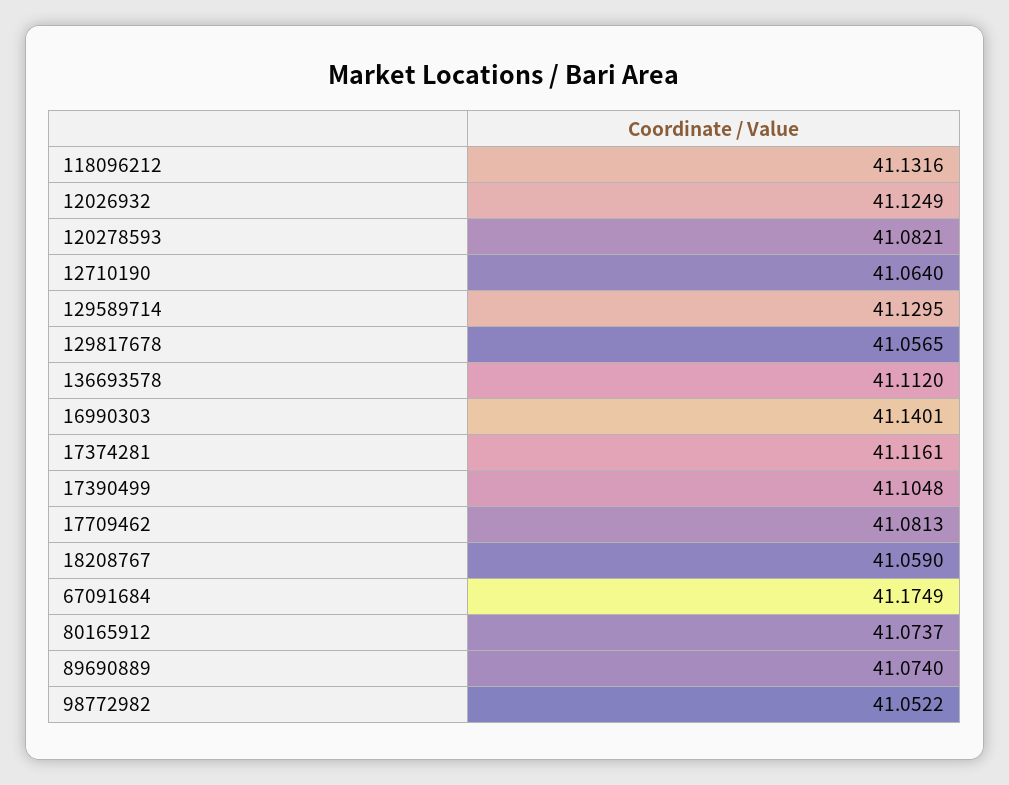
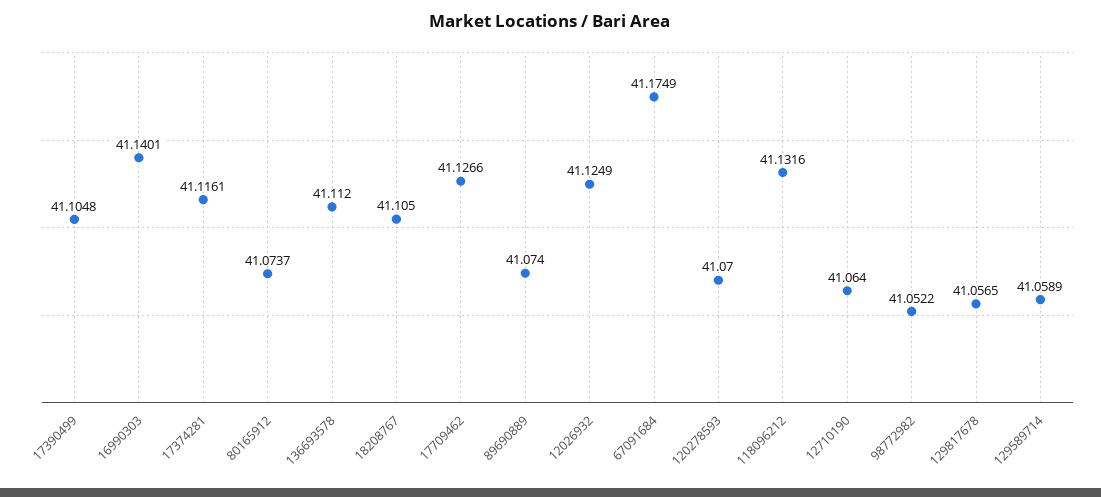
120278593: 41.0821 -> 41.07
129589714: 41.1295 -> 41.0589
17709462: 41.0813 -> 41.1266
18208767: 41.059 -> 41.105

